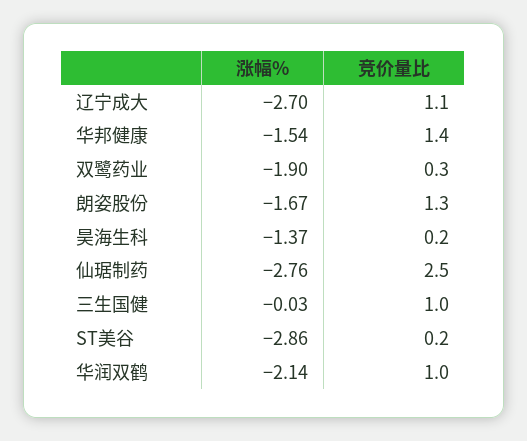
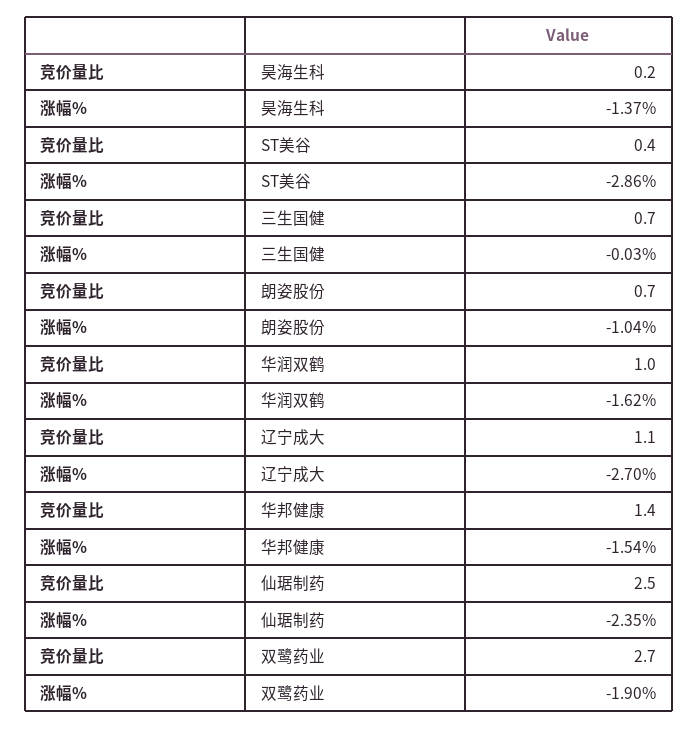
竞价量比, 双鹭药业: 0.3 -> 2.7
涨幅%, 朗姿股份: -1.67 -> -1.04
竞价量比, 朗姿股份: 1.3 -> 0.7
涨幅%, 仙琚制药: -2.76 -> -2.35
竞价量比, 三生国健: 1 -> 0.7
竞价量比, ST美谷: 0.2 -> 0.4
涨幅%, 华润双鹤: -2.14 -> -1.62

